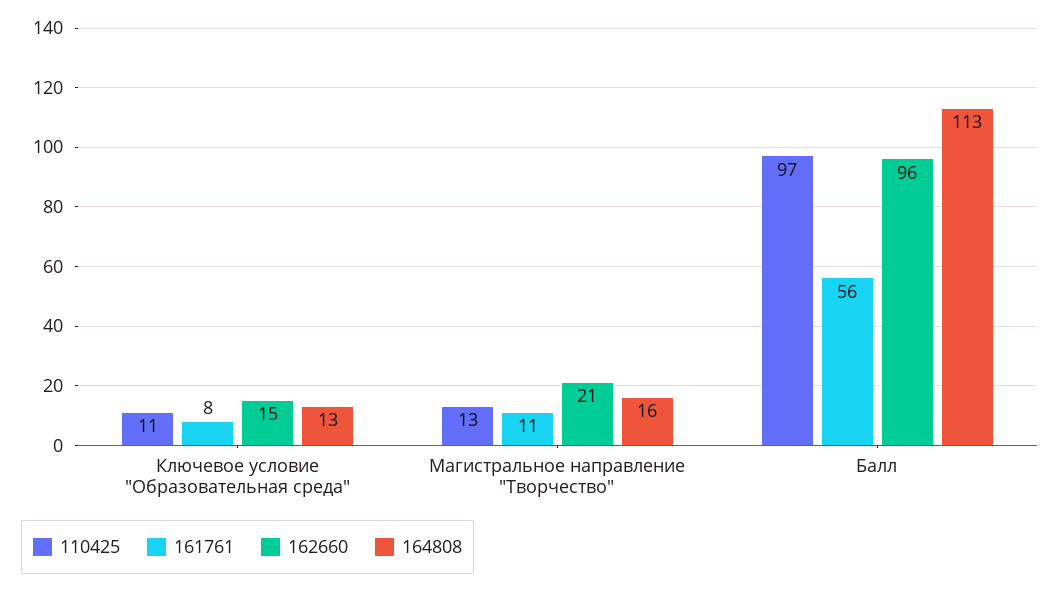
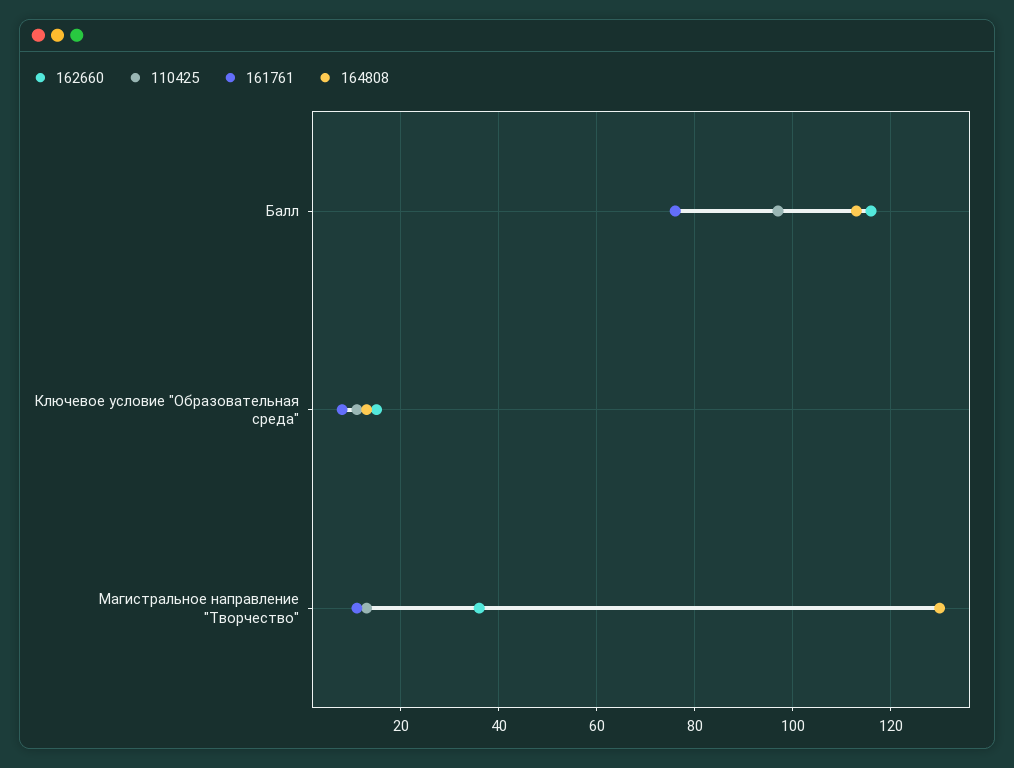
162660, Магистральное направление "Творчество": 21 -> 35
164808, Магистральное направление "Творчество": 16 -> 130
161761, Балл: 56 -> 75
162660, Балл: 96 -> 115

